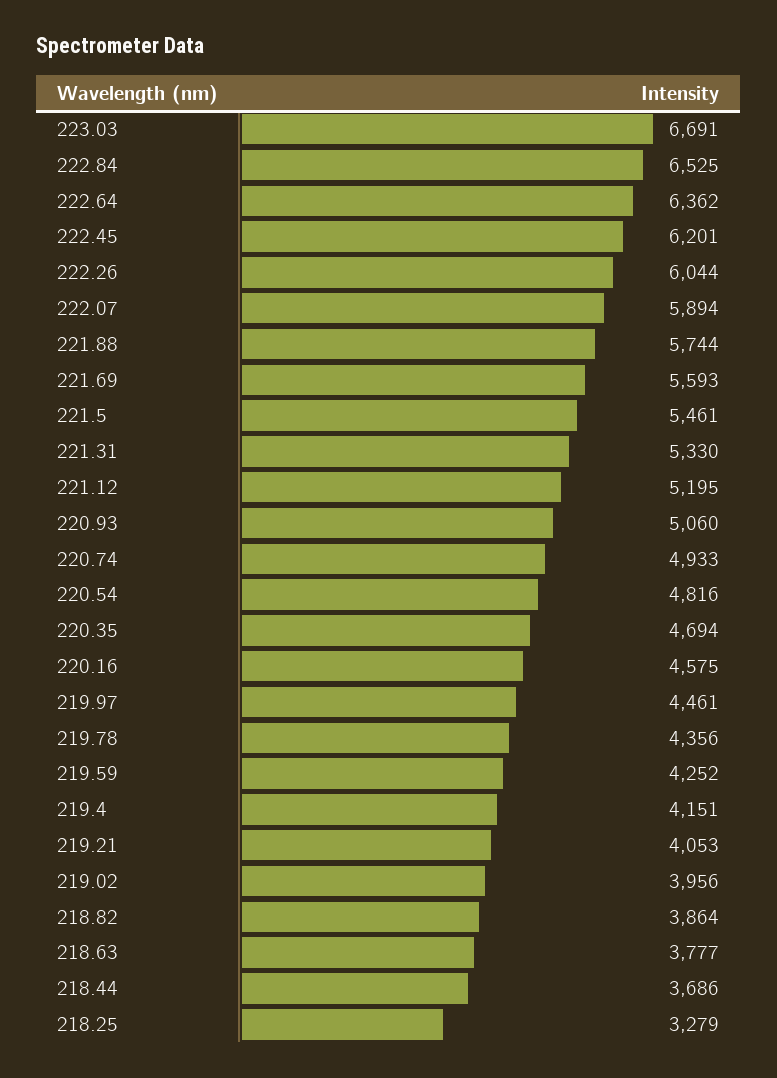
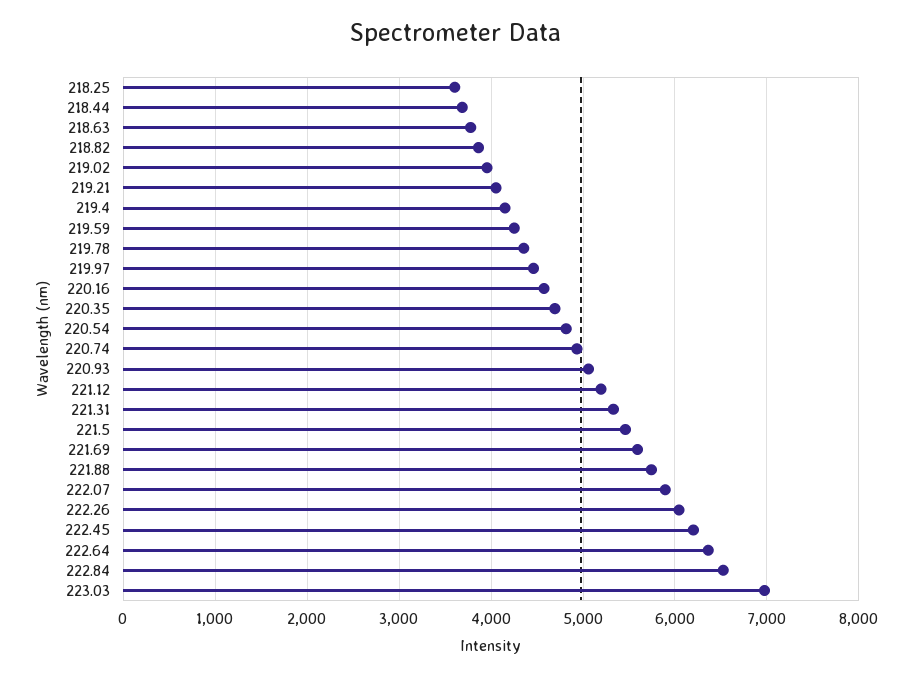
223.03: 6691 -> 7000
218.25: 3279 -> 3600

